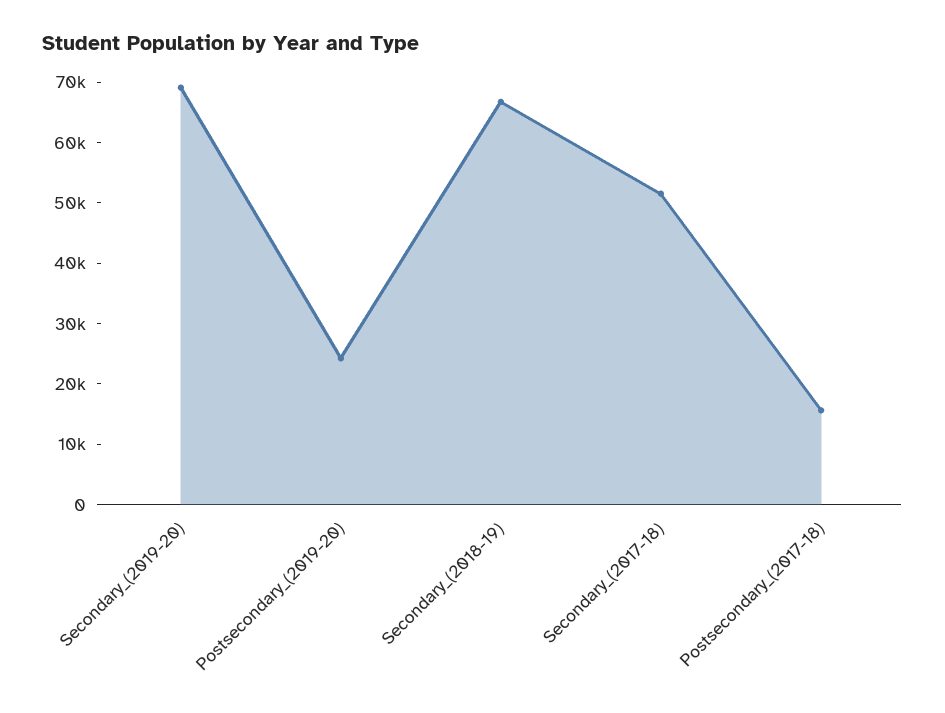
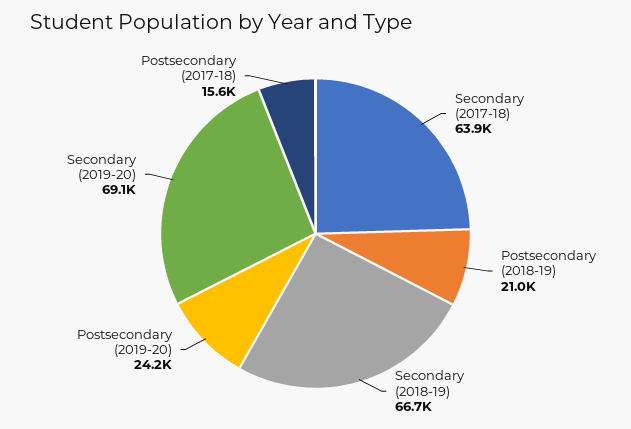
Secondary_(2017-18): 52000 -> 63900
Postsecondary (2018-19): none -> 21000

